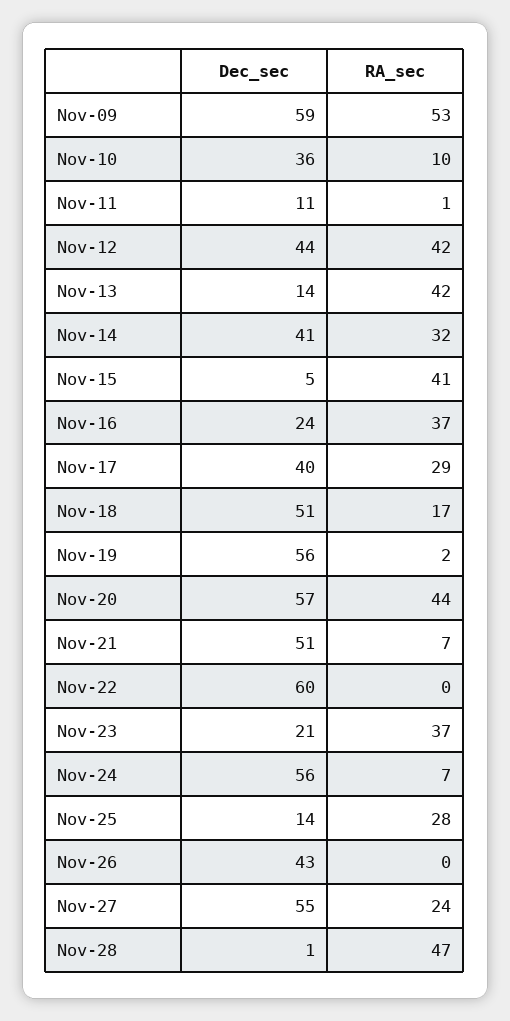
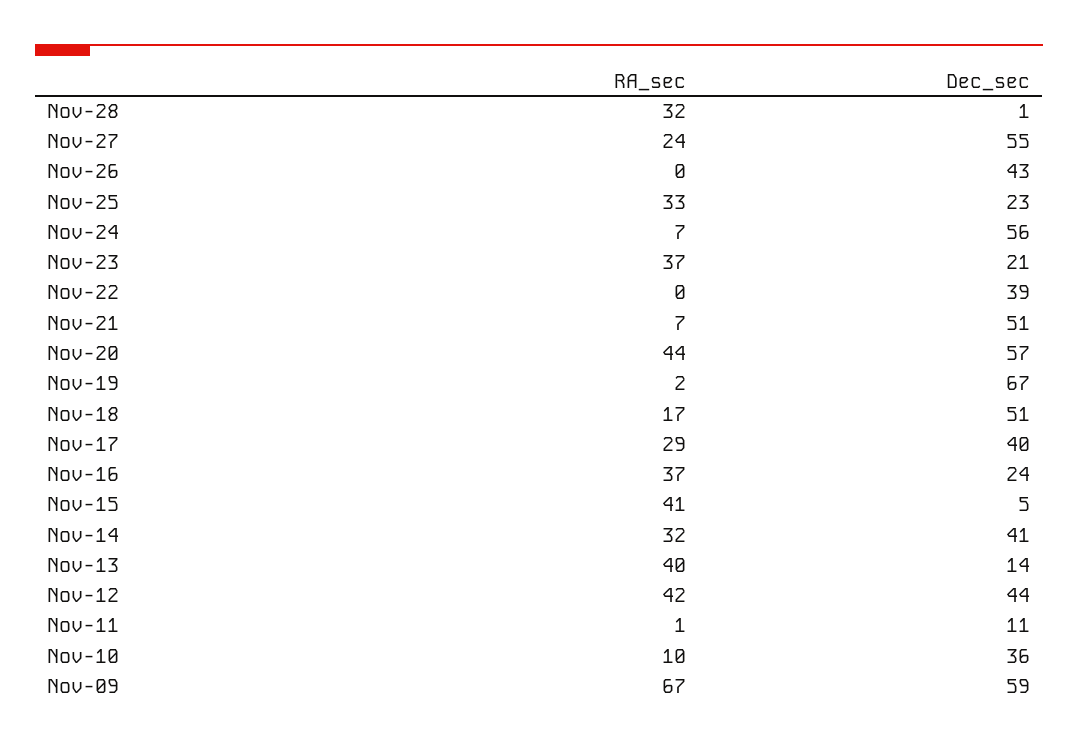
RA_sec, Nov-09: 53 -> 67
RA_sec, Nov-13: 42 -> 40
Dec_sec, Nov-19: 56 -> 67
Dec_sec, Nov-22: 60 -> 39
Dec_sec, Nov-25: 14 -> 23
RA_sec, Nov-25: 28 -> 33
RA_sec, Nov-28: 47 -> 32

